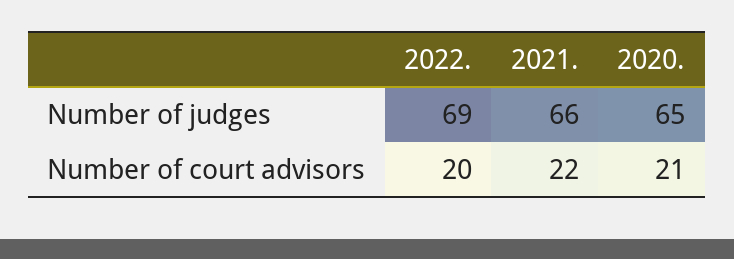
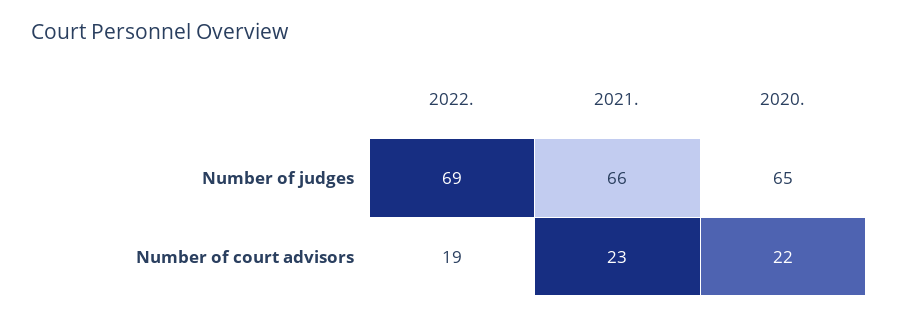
2022., Number of court advisors: 20 -> 19
2021., Number of court advisors: 22 -> 23
2020., Number of court advisors: 21 -> 22

